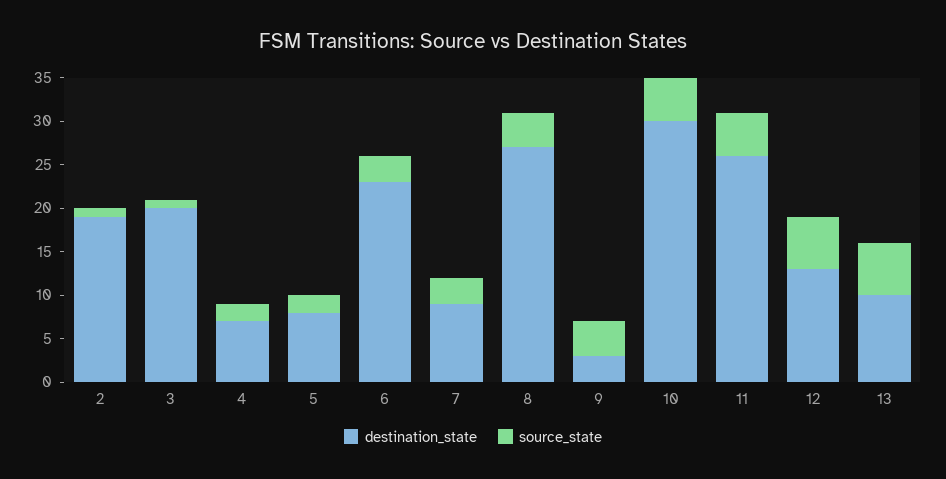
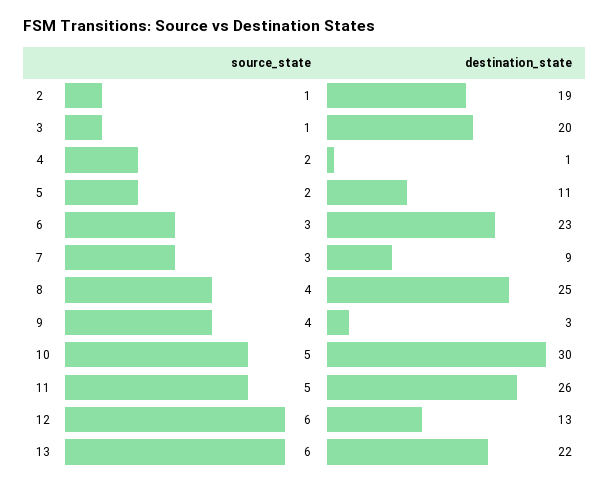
destination_state, 4: 7 -> 1
destination_state, 5: 8 -> 11
destination_state, 8: 27 -> 25
destination_state, 13: 10 -> 22

